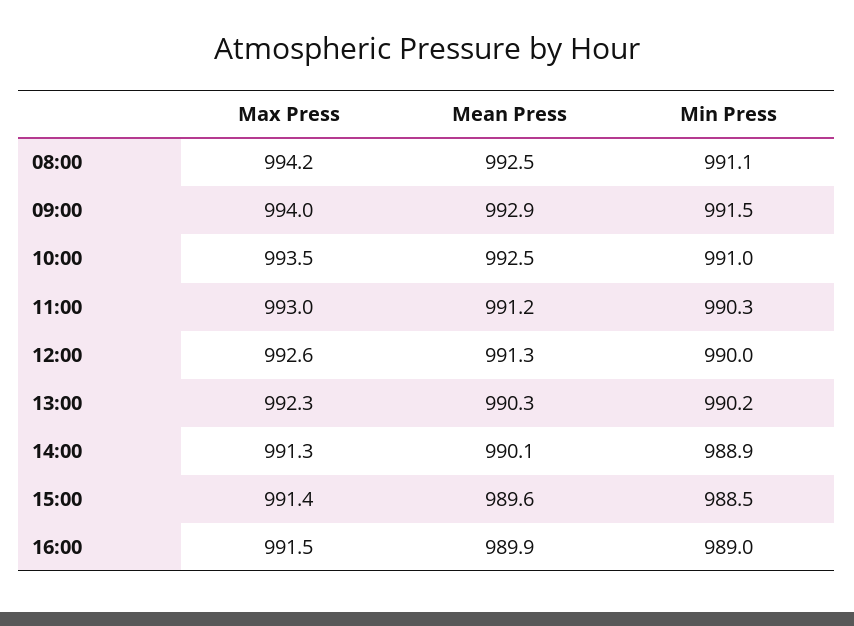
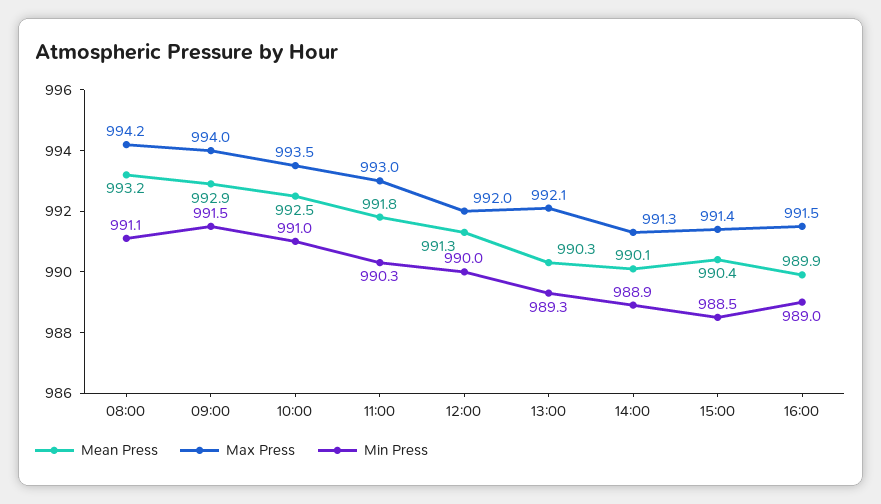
Mean Press, 08:00: 992.5 -> 993.2
Mean Press, 11:00: 991.2 -> 991.8
Max Press, 12:00: 992.6 -> 992
Max Press, 13:00: 992.3 -> 992.1
Min Press, 13:00: 990.2 -> 989.3
Mean Press, 15:00: 989.6 -> 990.4

